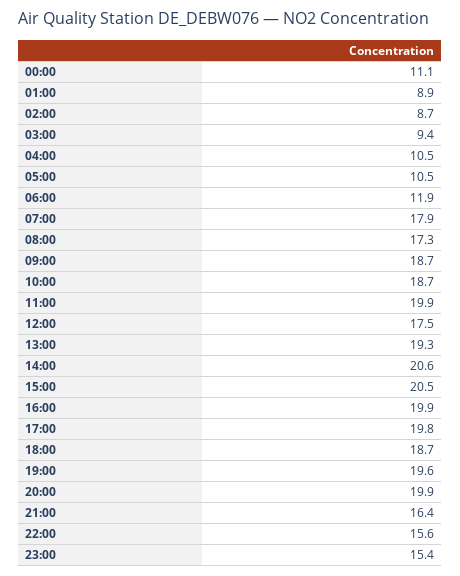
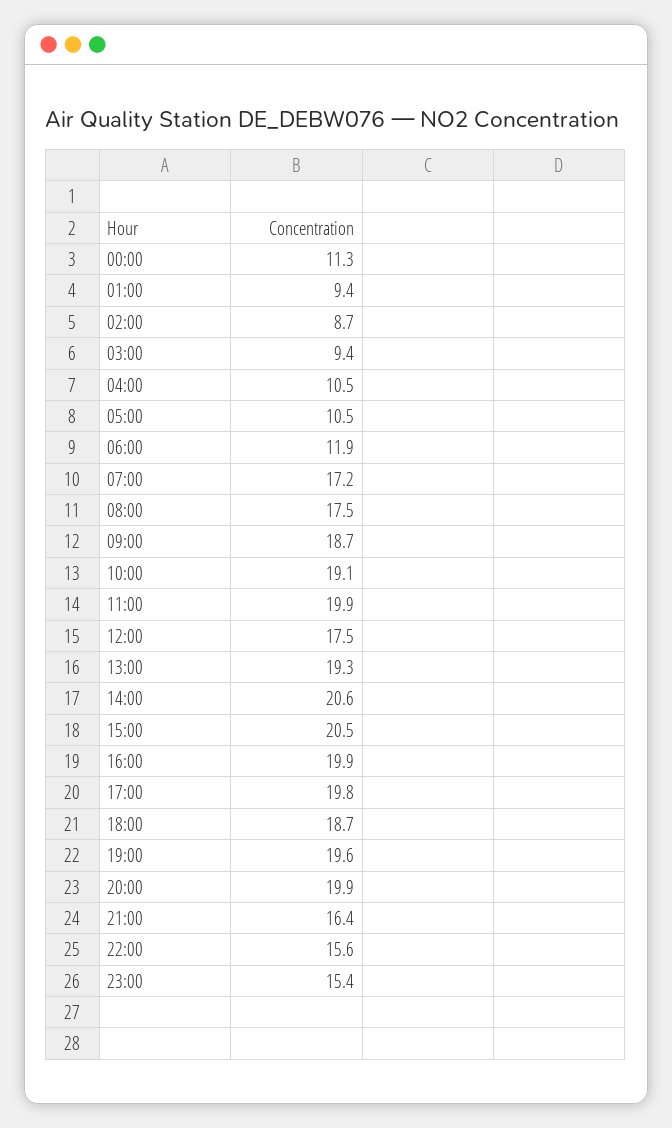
00:00: 11.1 -> 11.3
01:00: 8.9 -> 9.4
07:00: 17.9 -> 17.2
08:00: 17.3 -> 17.5
10:00: 18.7 -> 19.1

